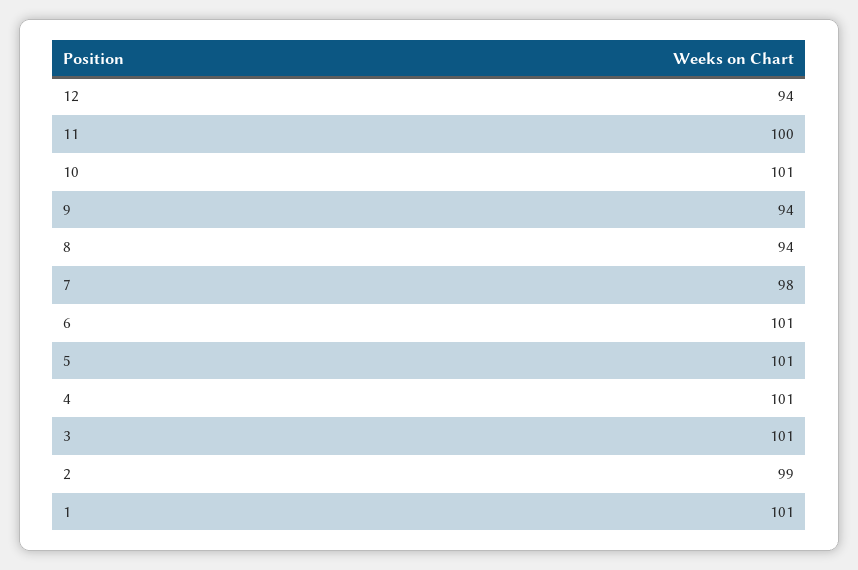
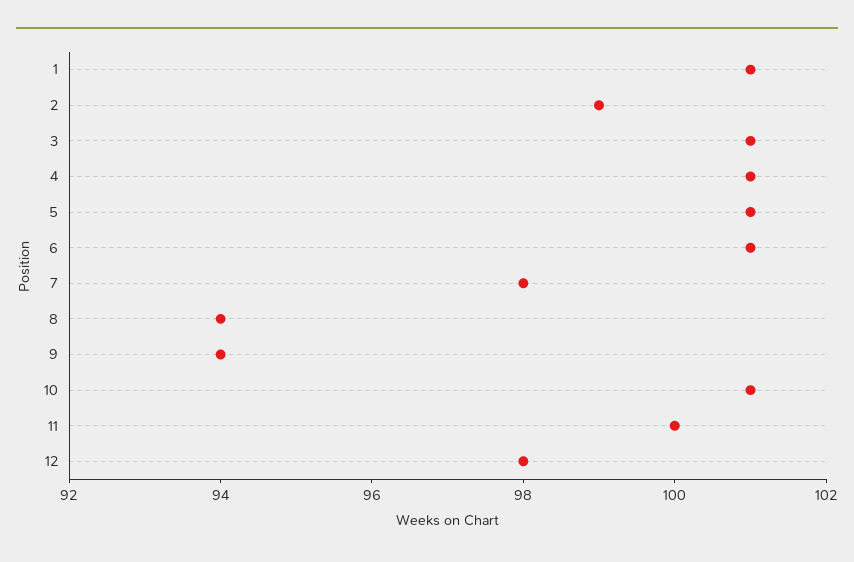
12: 94 -> 98

